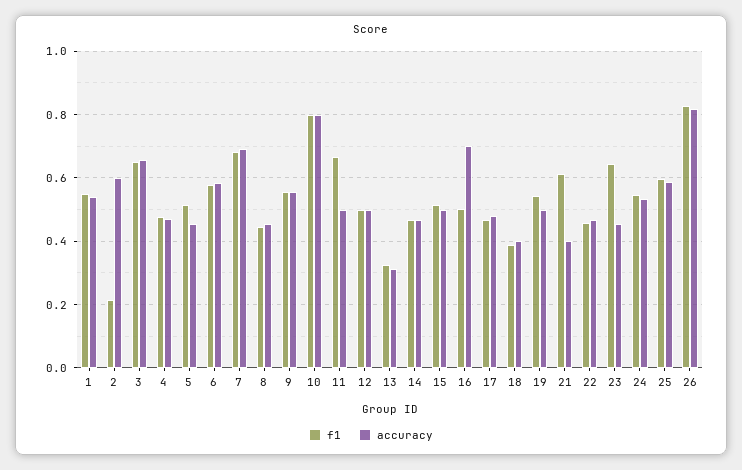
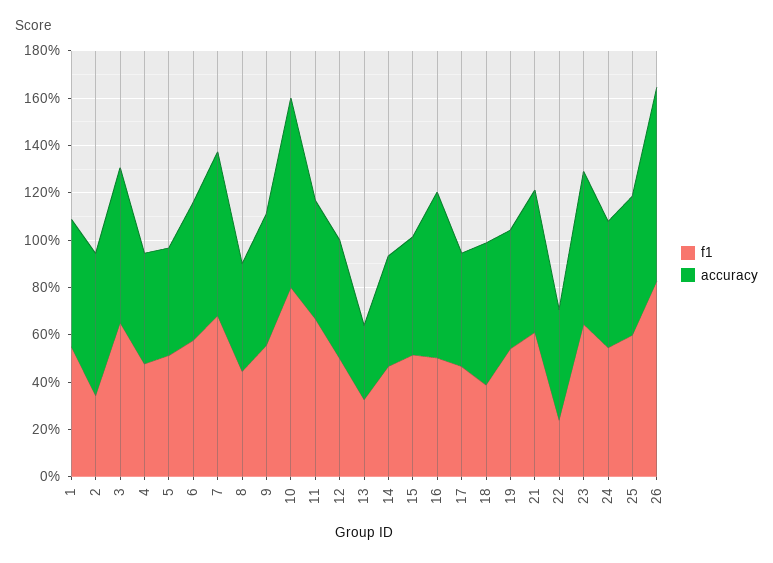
f1, 2: 0.22 -> 0.35
accuracy, 18: 0.4 -> 0.6
accuracy, 21: 0.4 -> 0.6
f1, 22: 0.46 -> 0.25
accuracy, 23: 0.46 -> 0.65

